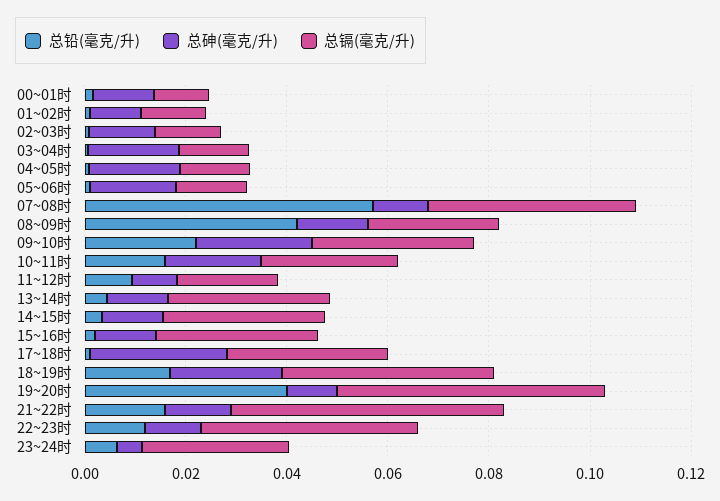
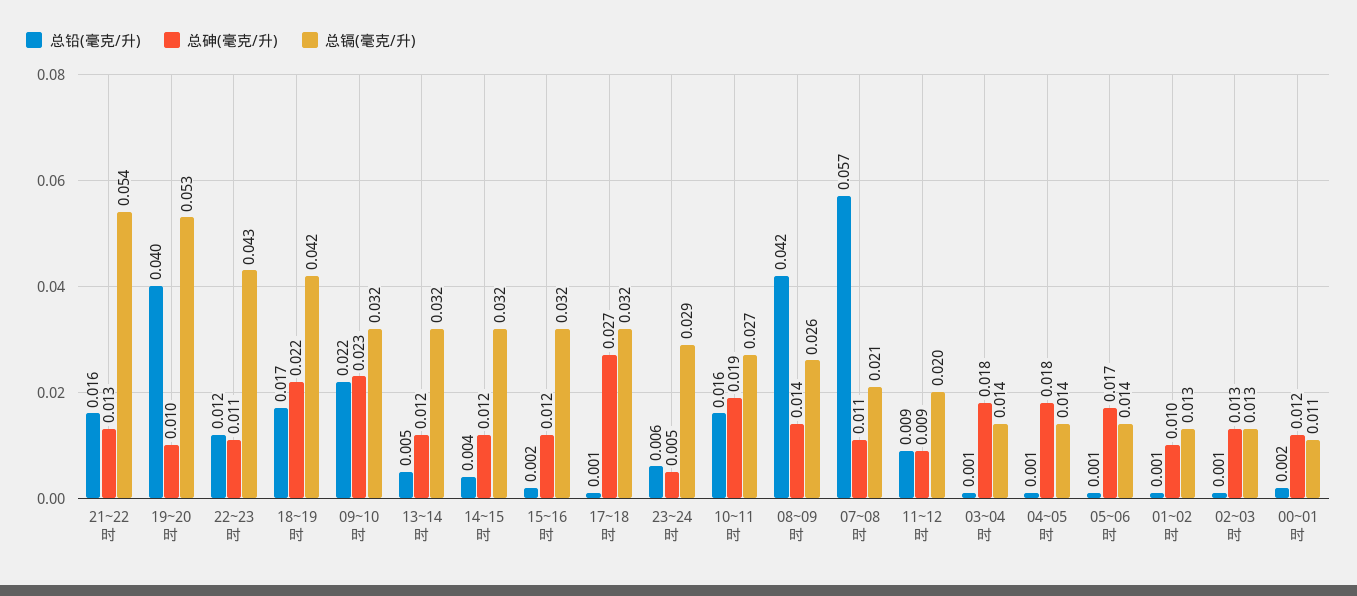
总镉(毫克/升), 07~08时: 0.04 -> 0.021

